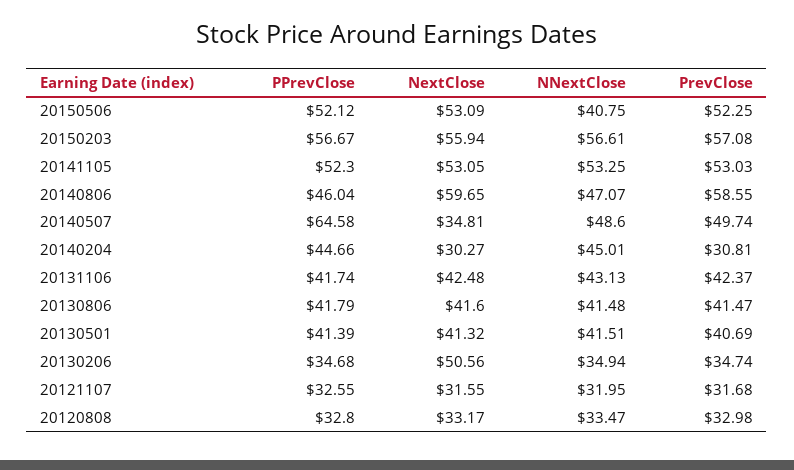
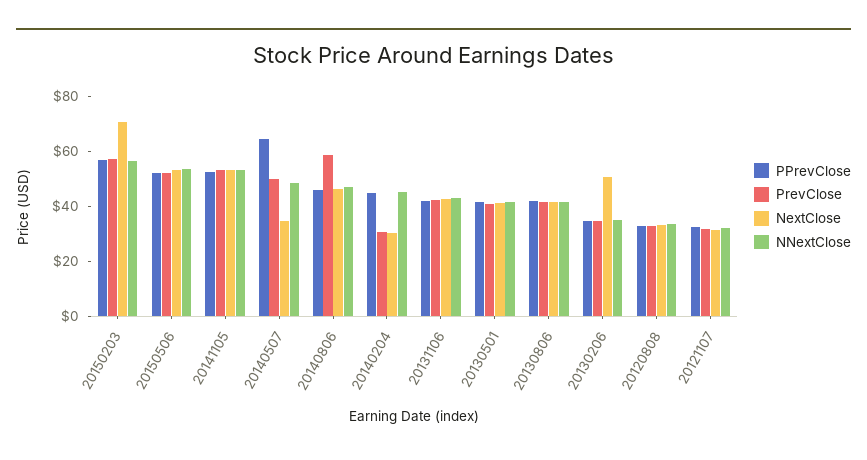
NNextClose, 20150506: 40.75 -> 55
NextClose, 20150203: 55.94 -> 70
NextClose, 20140806: 59.65 -> 45

